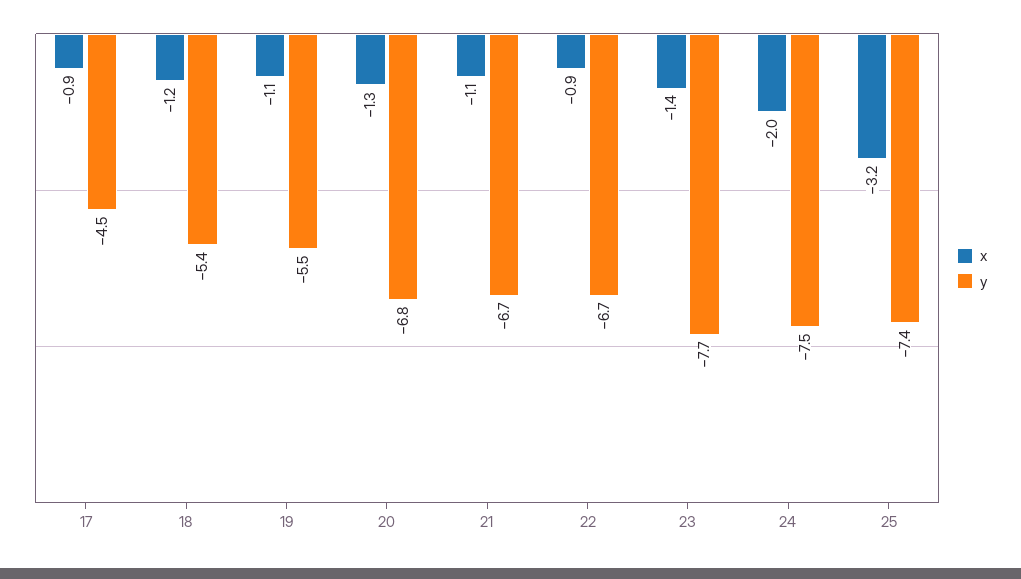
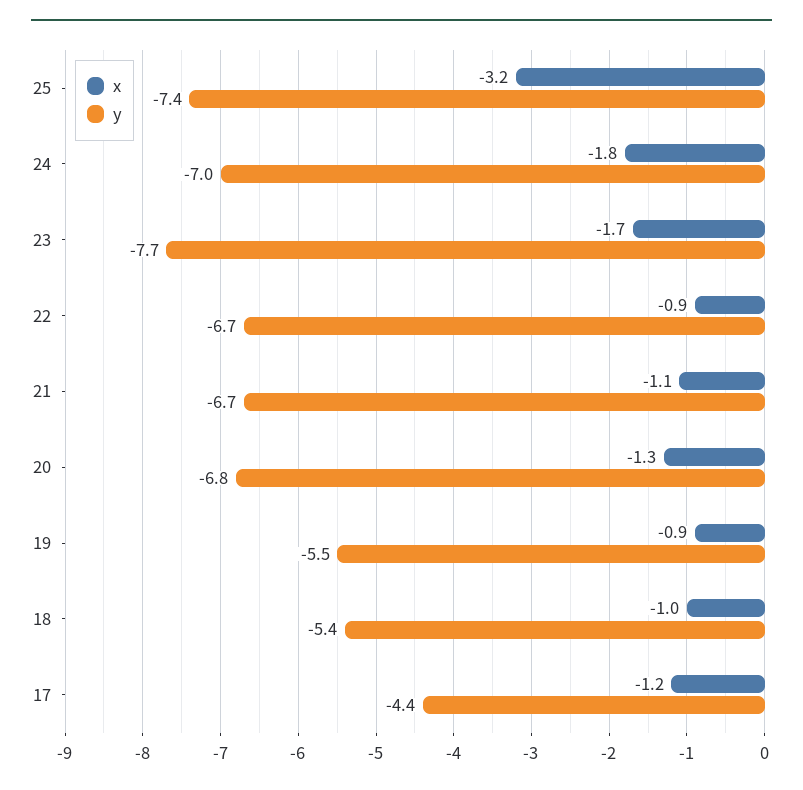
x, 17: -0.9 -> -1.2
y, 17: -4.5 -> -4.4
x, 18: -1.2 -> -1
x, 19: -1.1 -> -0.9
x, 23: -1.4 -> -1.7
x, 24: -2 -> -1.8
y, 24: -7.5 -> -7

